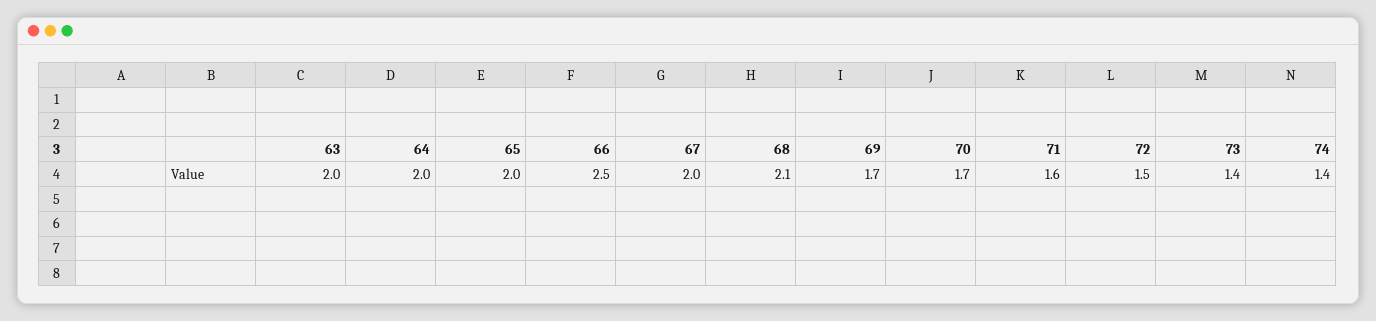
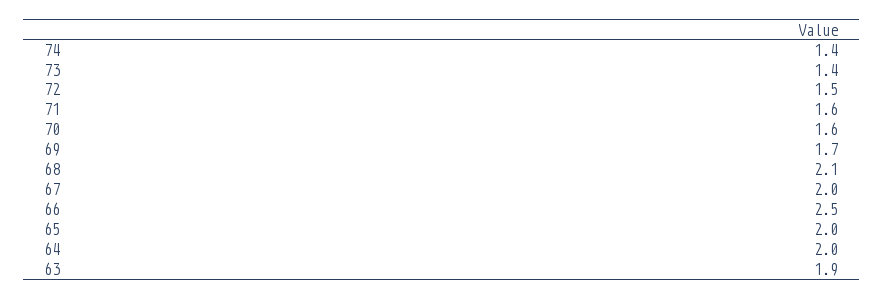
63: 2 -> 1.9
70: 1.7 -> 1.6

